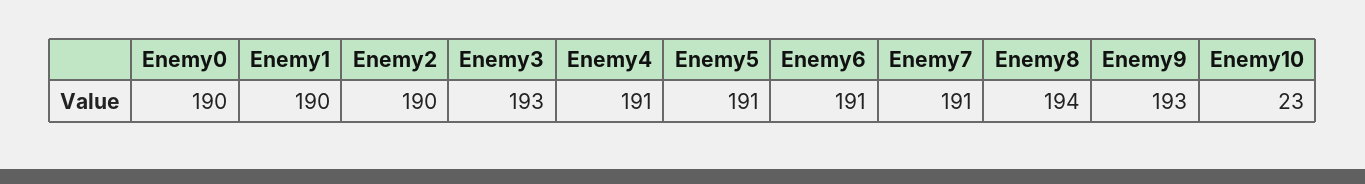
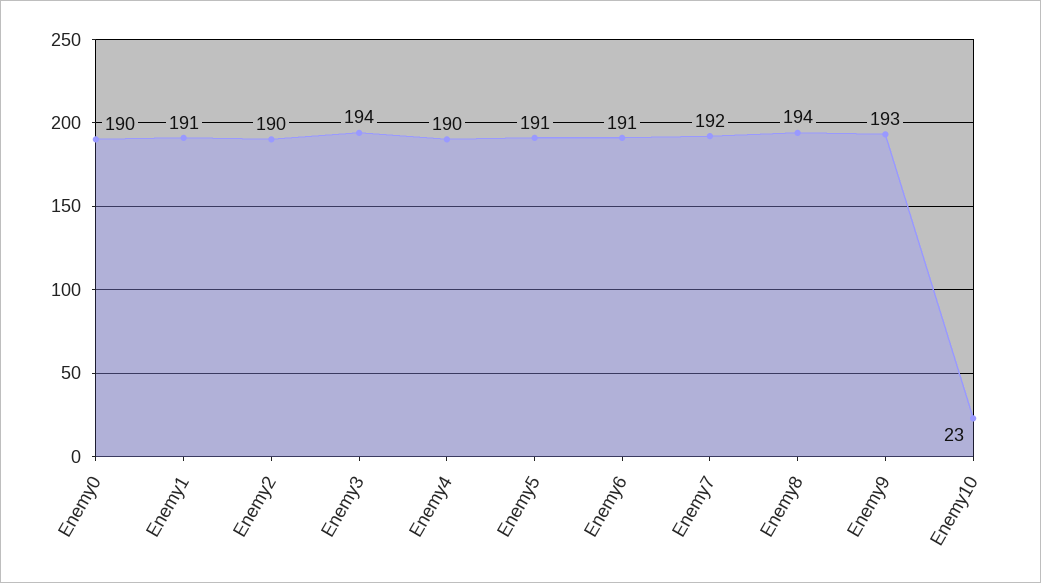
Enemy1: 190 -> 191
Enemy3: 193 -> 194
Enemy4: 191 -> 190
Enemy7: 191 -> 192

